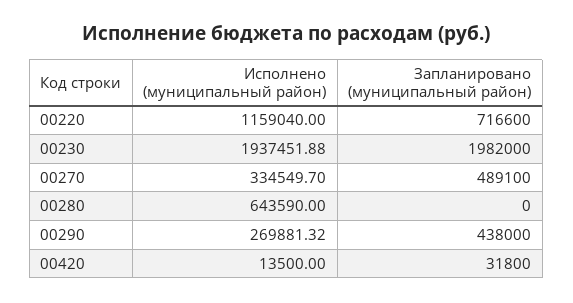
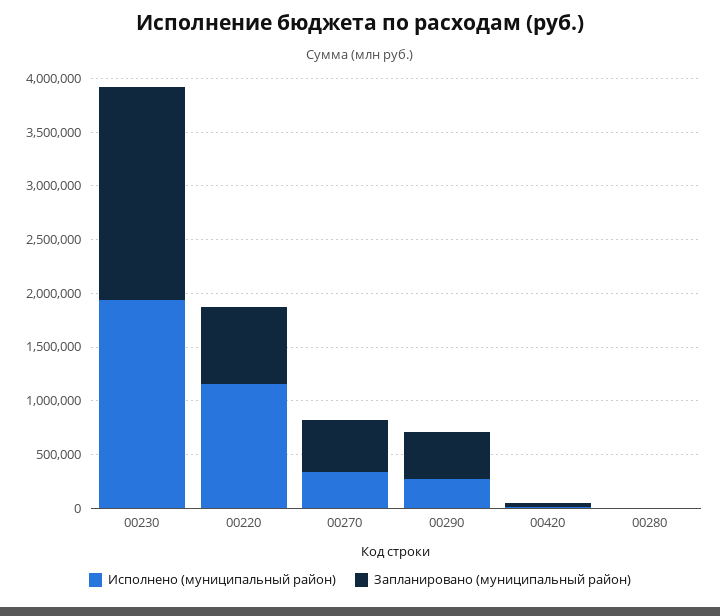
Исполнено (муниципальный район), 00280: 643590 -> 0

